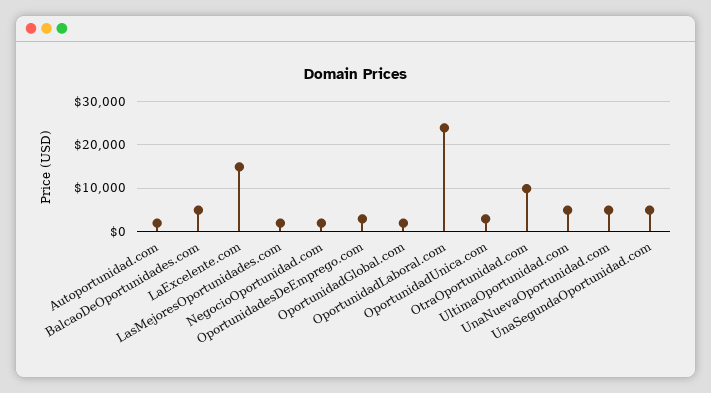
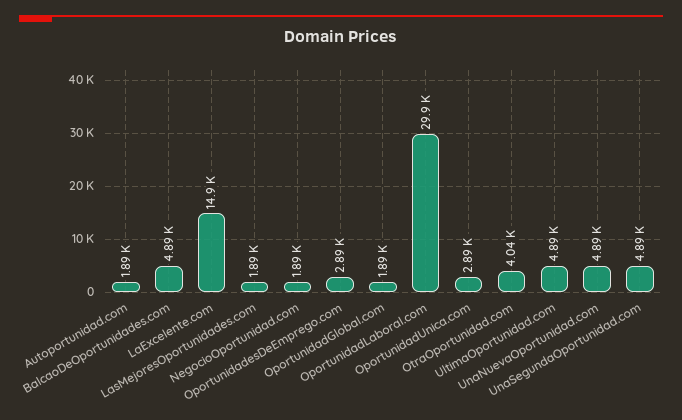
OportunidadLaboral.com: 24000 -> 29900
OtraOportunidad.com: 10000 -> 4040

